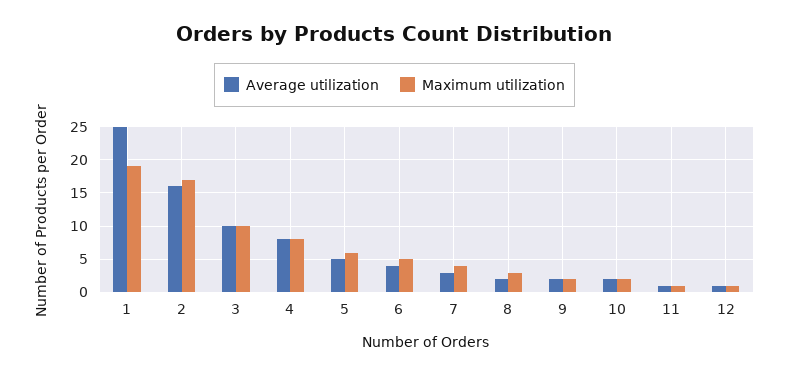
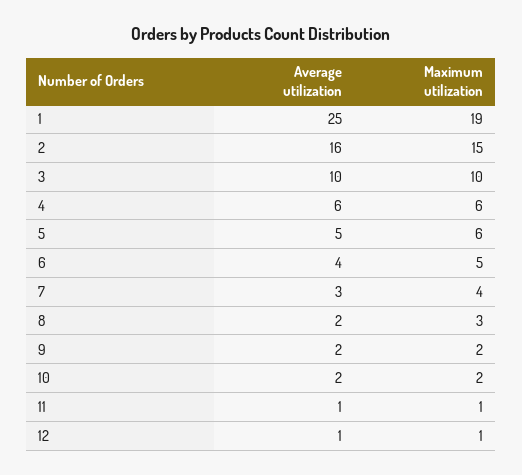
Maximum utilization, 2: 17 -> 15
Average utilization, 4: 8 -> 6
Maximum utilization, 4: 8 -> 6

